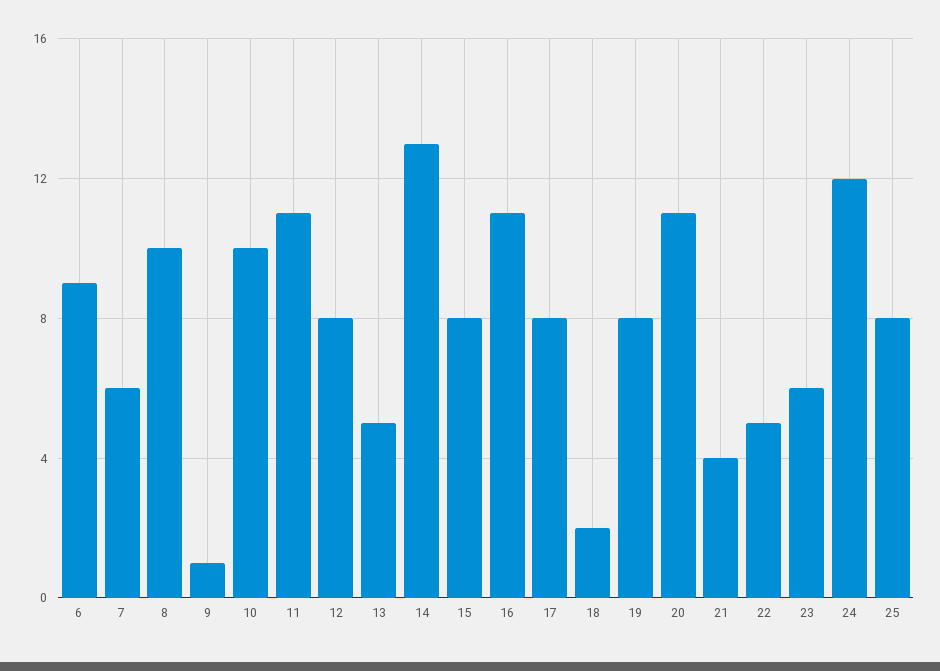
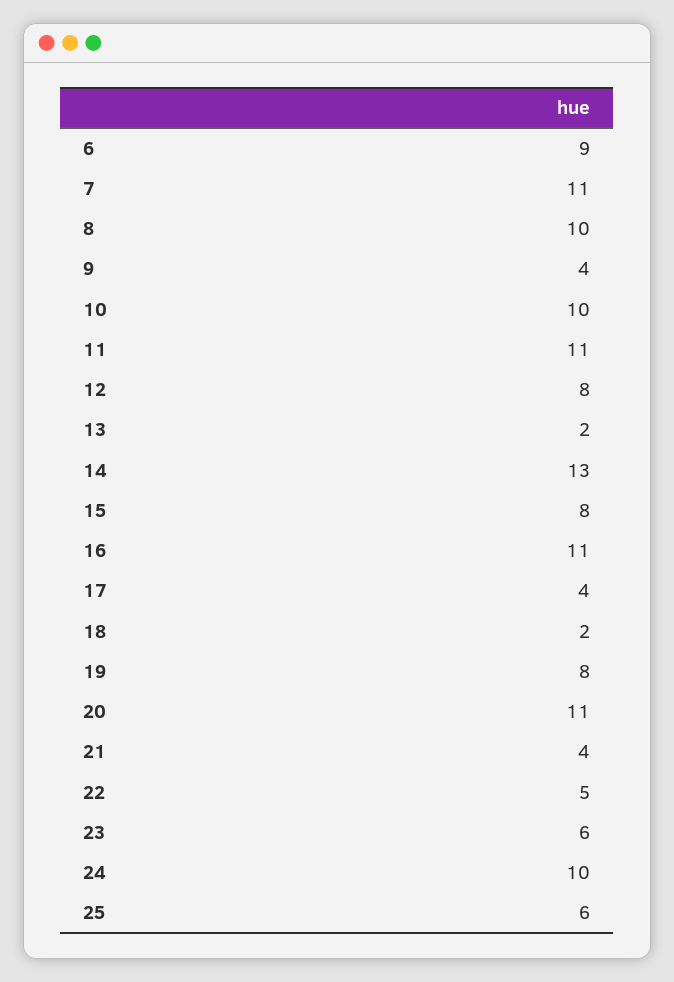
7: 6 -> 11
9: 1 -> 4
13: 5 -> 2
17: 8 -> 4
24: 12 -> 10
25: 8 -> 6

